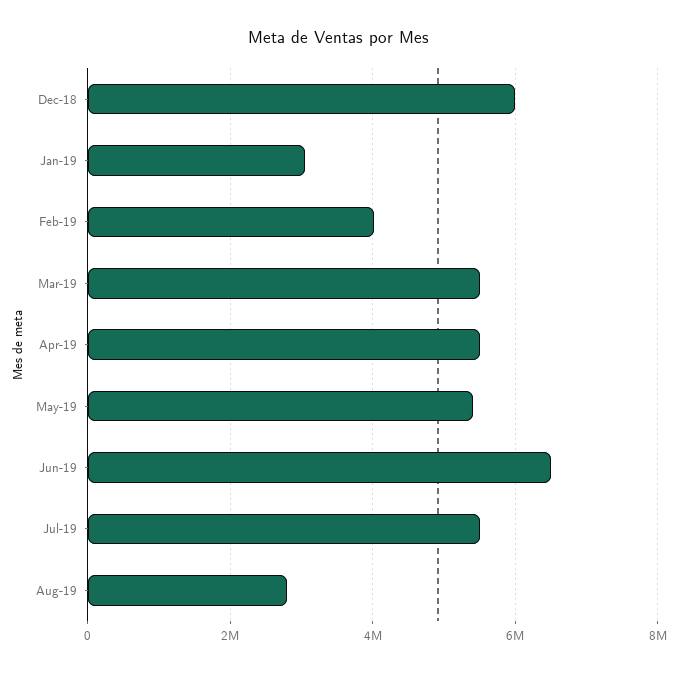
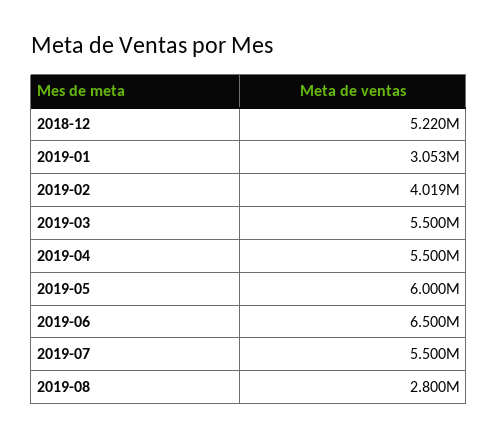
Dec-18: 6000000 -> 5220000
May-19: 5400000 -> 6000000

